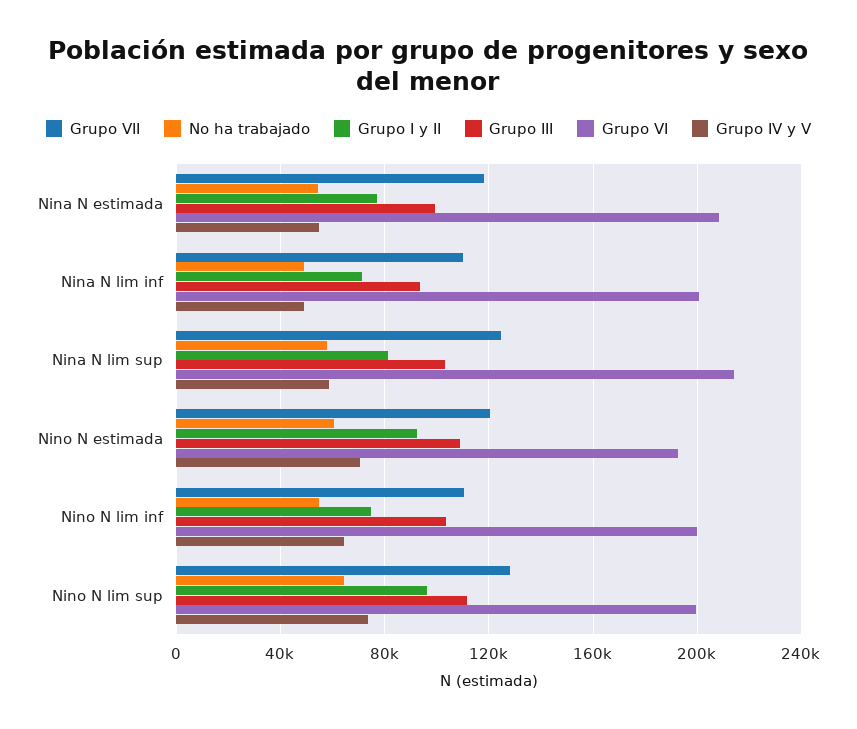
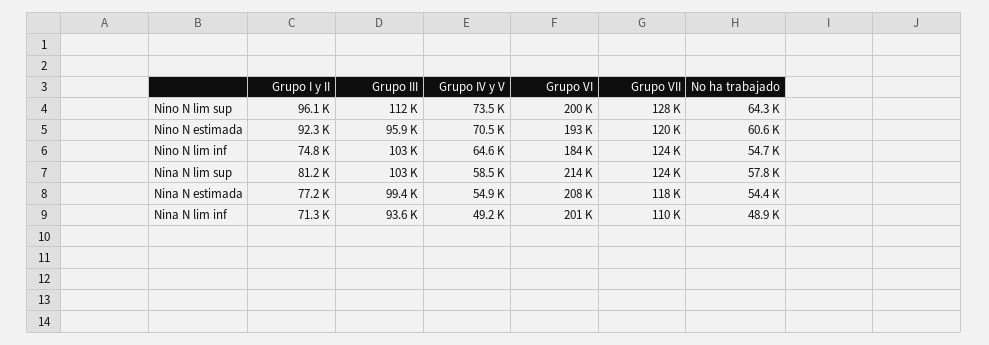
Grupo III, Nino N estimada: 110000 -> 95900
Grupo VII, Nino N lim inf: 110000 -> 124000
Grupo VI, Nino N lim inf: 200000 -> 184000

